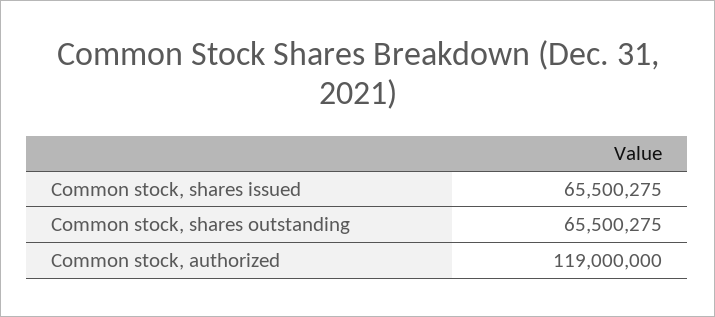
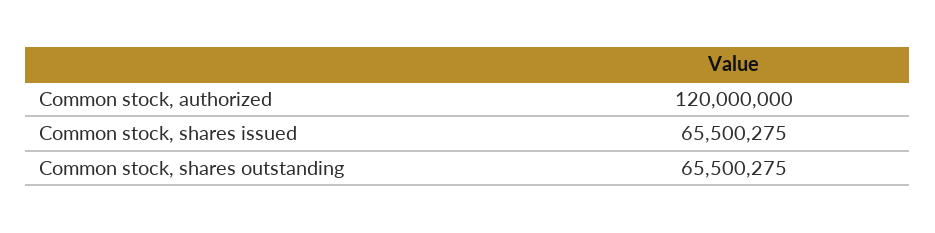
Common stock, authorized: 119000000 -> 120000000

